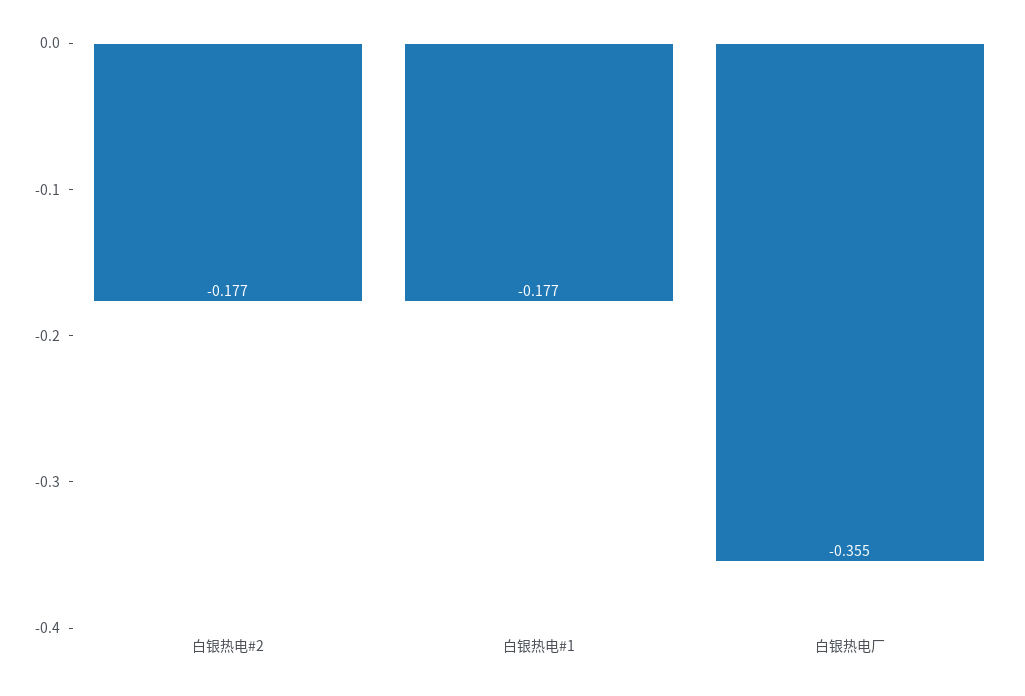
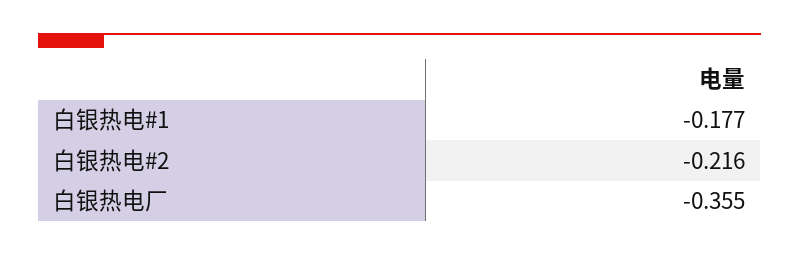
白银热电#2: -0.177 -> -0.216

